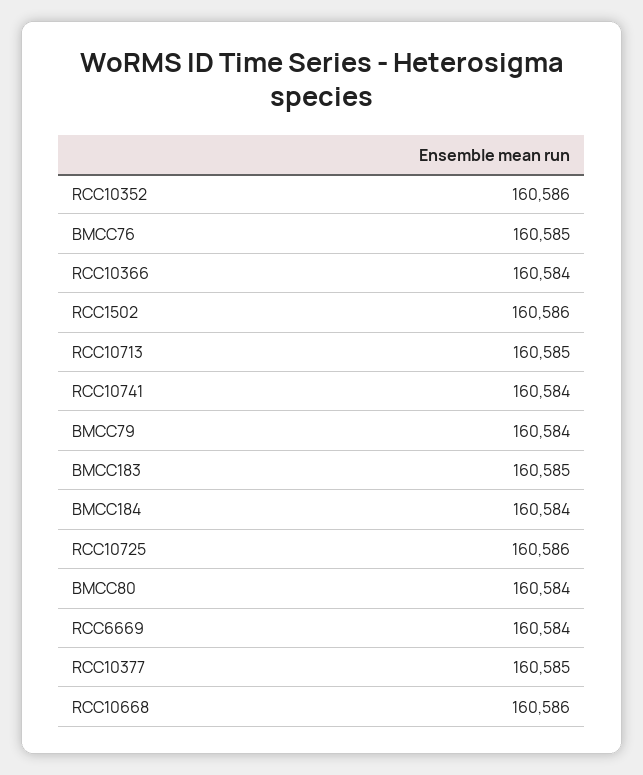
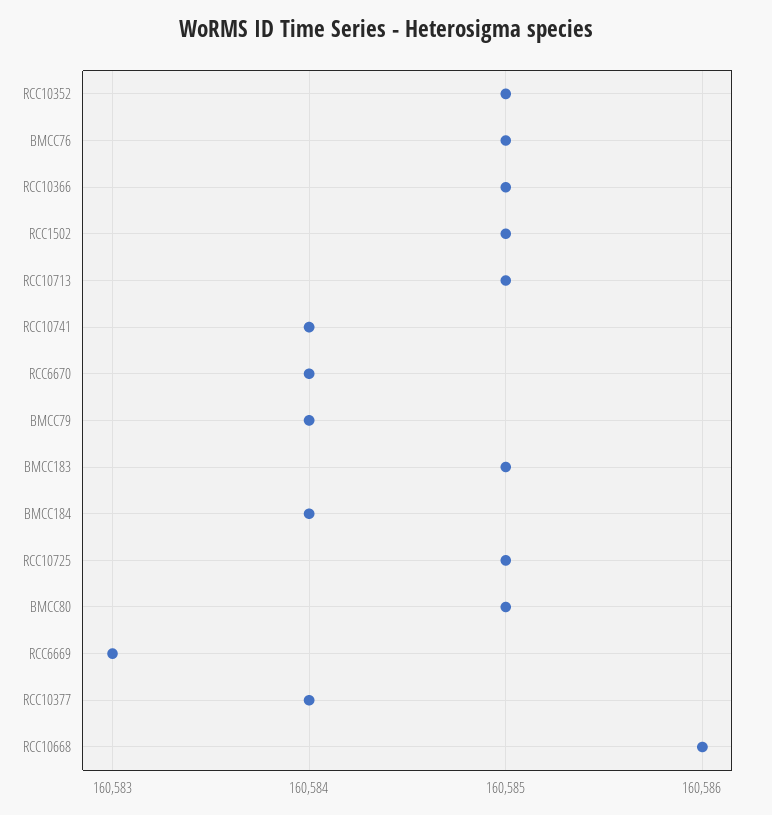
RCC10352: 160586 -> 160585
RCC10366: 160584 -> 160585
RCC1502: 160586 -> 160585
RCC10725: 160586 -> 160585
BMCC80: 160584 -> 160585
RCC6669: 160584 -> 160583
RCC10377: 160585 -> 160584
RCC6670: none -> 160584

